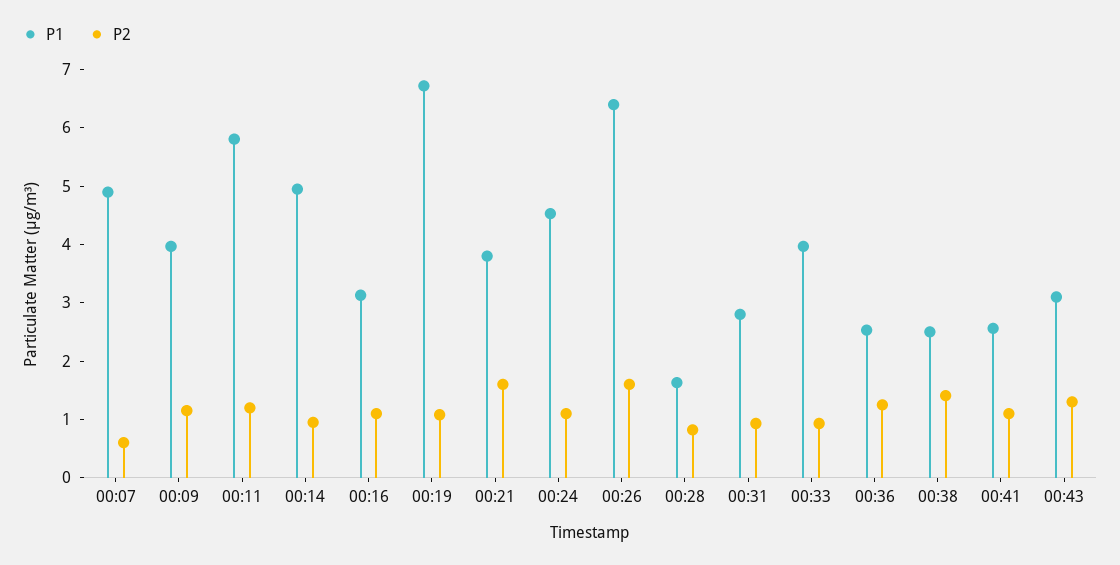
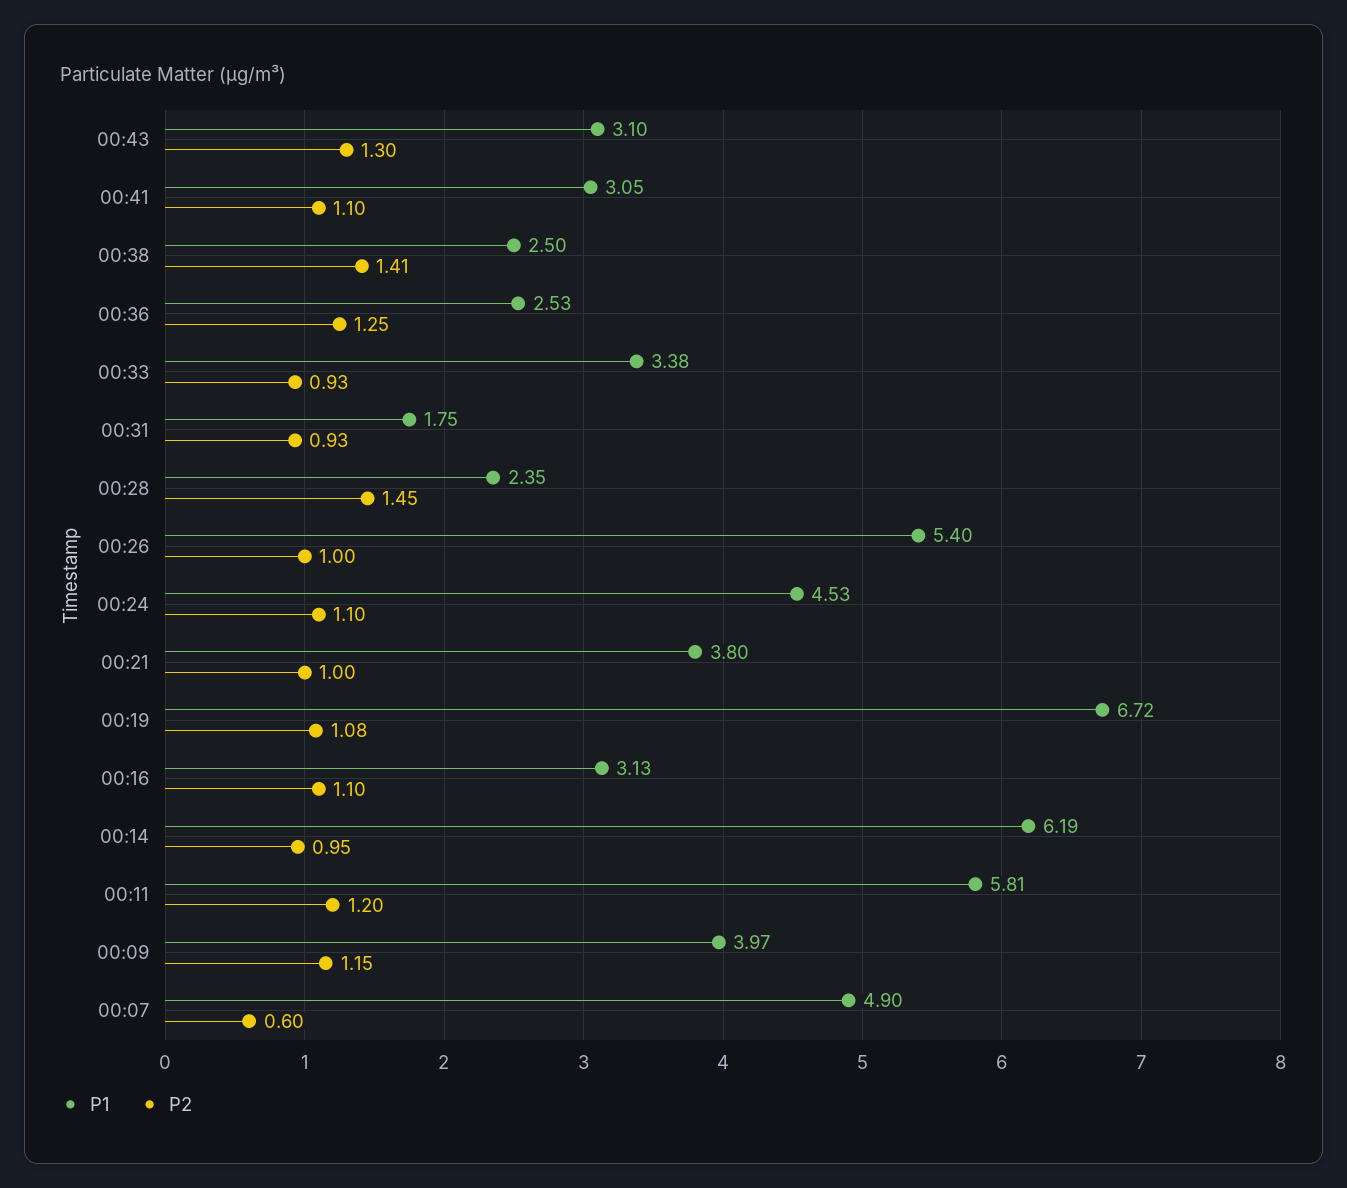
P1, 00:14: 5 -> 6.19
P2, 00:21: 1.6 -> 1
P1, 00:26: 6.4 -> 5.4
P2, 00:26: 1.6 -> 1
P1, 00:28: 1.6 -> 2.35
P2, 00:28: 0.8 -> 1.45
P1, 00:31: 2.8 -> 1.75
P1, 00:33: 4 -> 3.38
P1, 00:41: 2.6 -> 3.05

